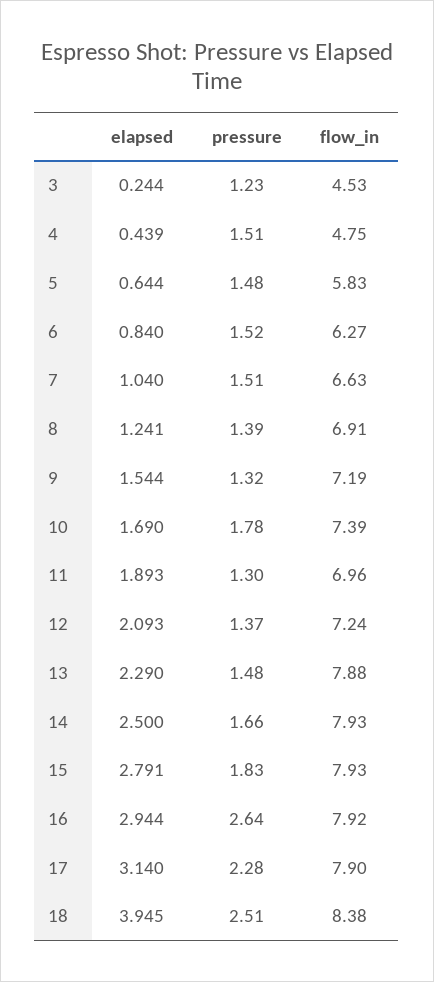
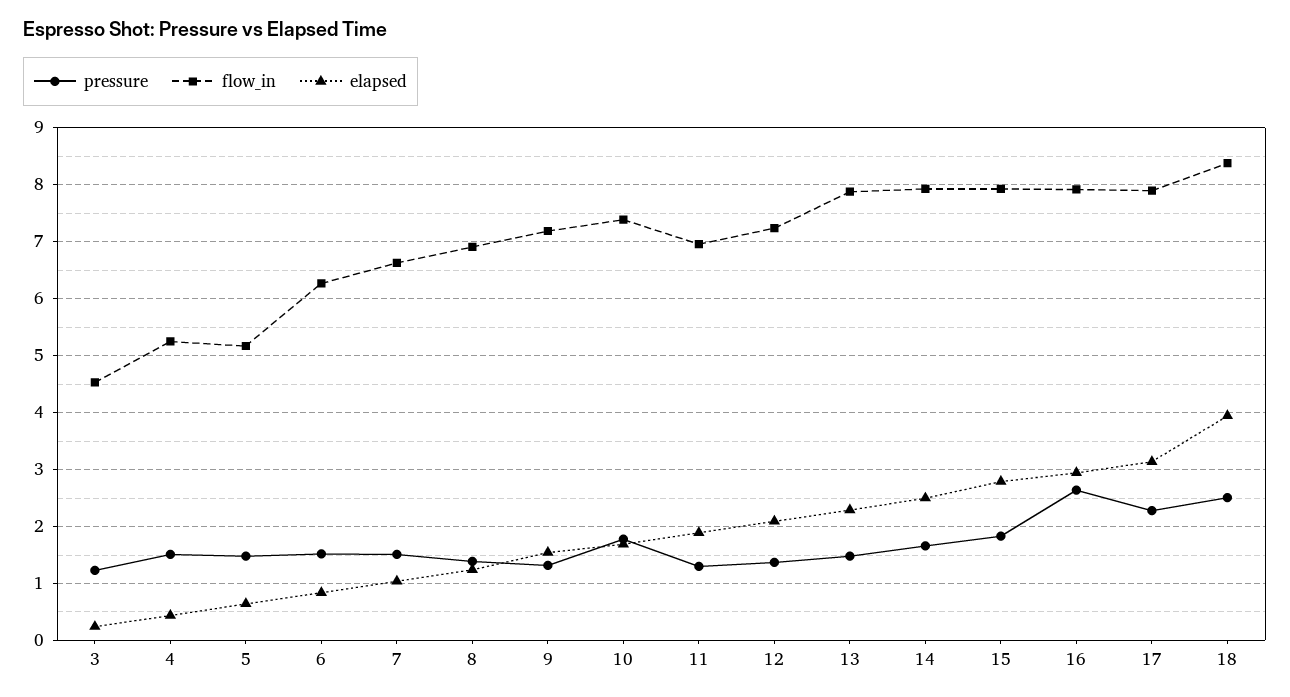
flow_in, 4: 4.75 -> 5.2
flow_in, 5: 5.83 -> 5.2

